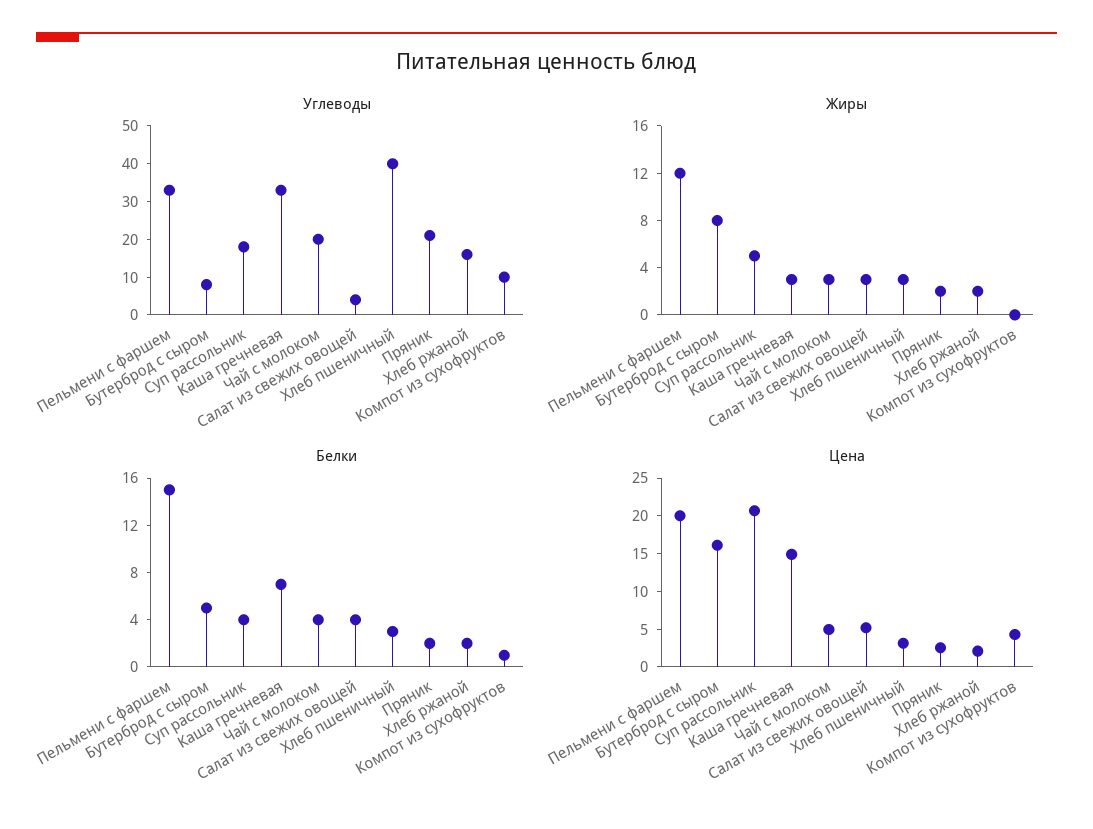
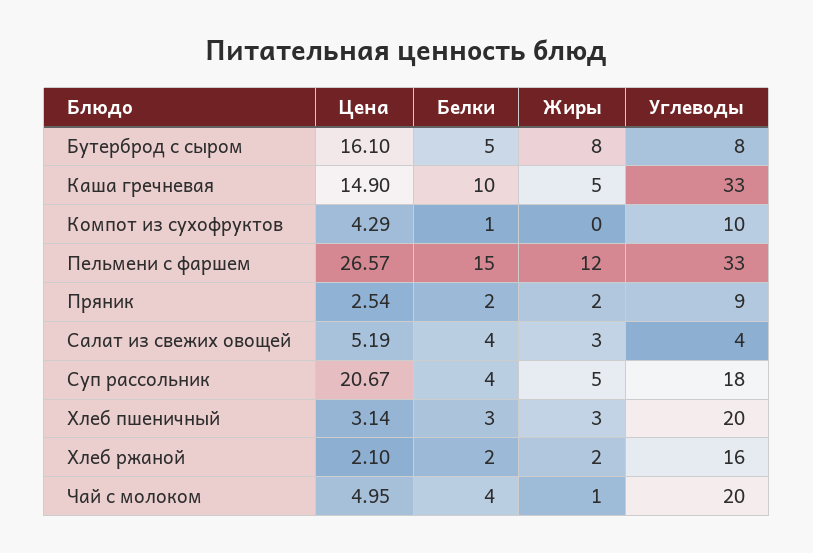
Углеводы, Хлеб пшеничный: 40 -> 20
Углеводы, Пряник: 20 -> 9
Жиры, Каша гречневая: 3 -> 5
Жиры, Чай с молоком: 3 -> 1
Белки, Каша гречневая: 7 -> 10
Цена, Пельмени с фаршем: 20 -> 26.57

